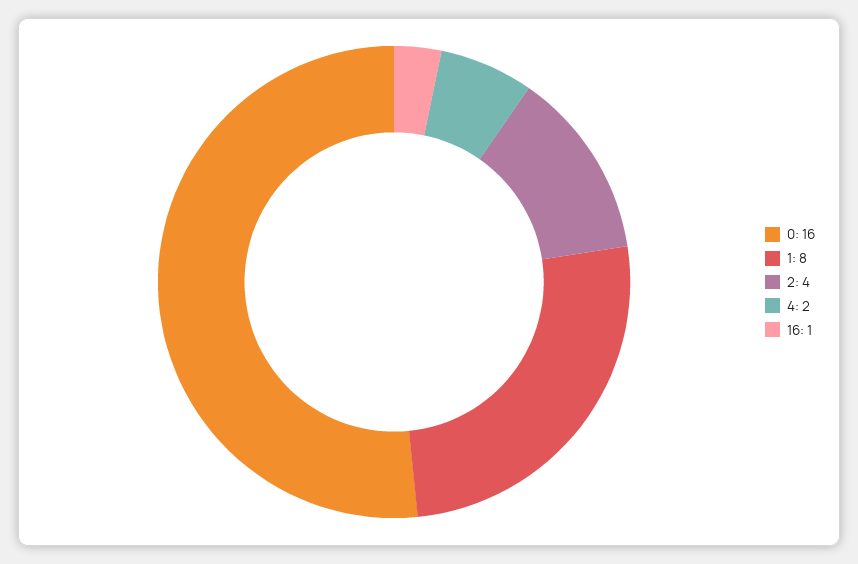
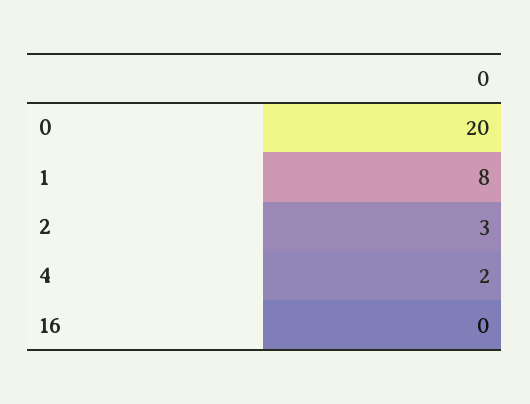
0: 16 -> 20
2: 4 -> 3
16: 1 -> 0

